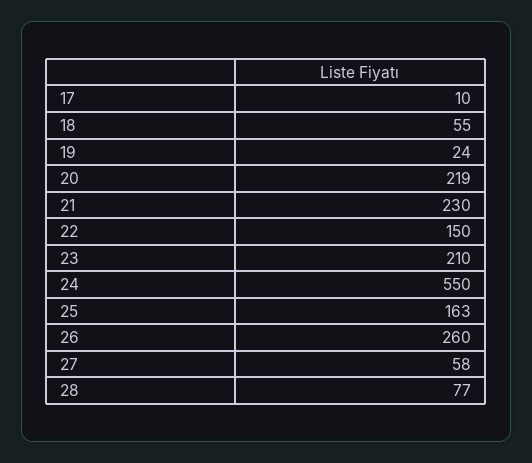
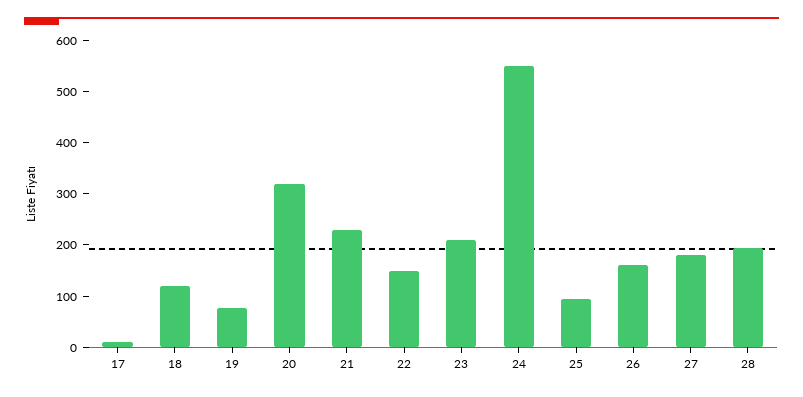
18: 55 -> 120
19: 24 -> 80
20: 219 -> 320
25: 163 -> 100
26: 260 -> 160
27: 58 -> 180
28: 77 -> 200

